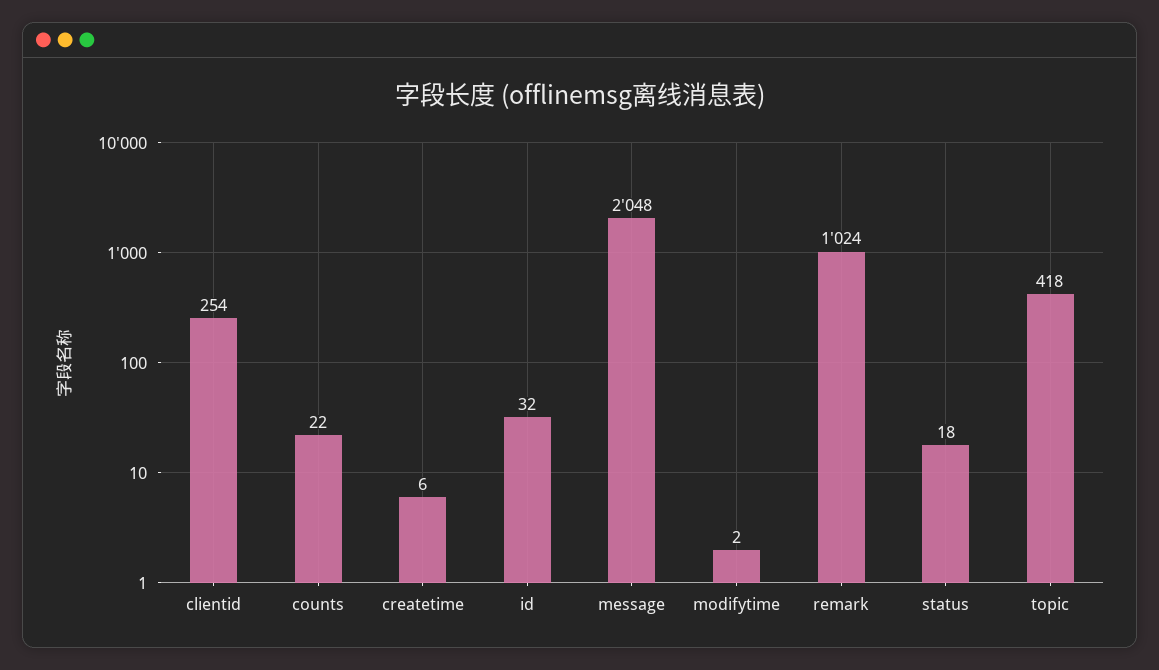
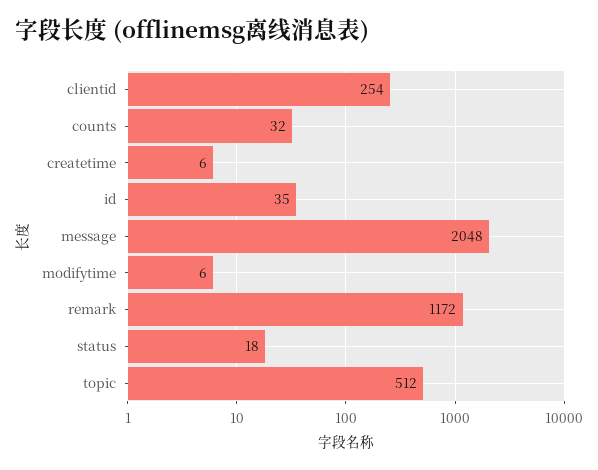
counts: 22 -> 32
id: 32 -> 35
modifytime: 2 -> 6
remark: 1024 -> 1172
topic: 418 -> 512

